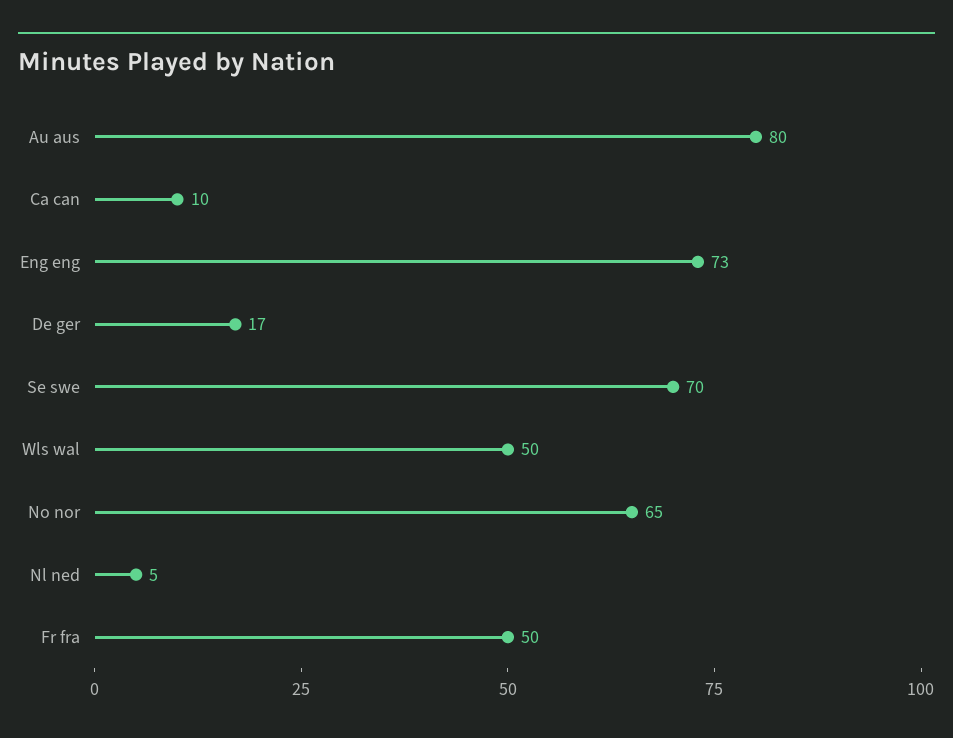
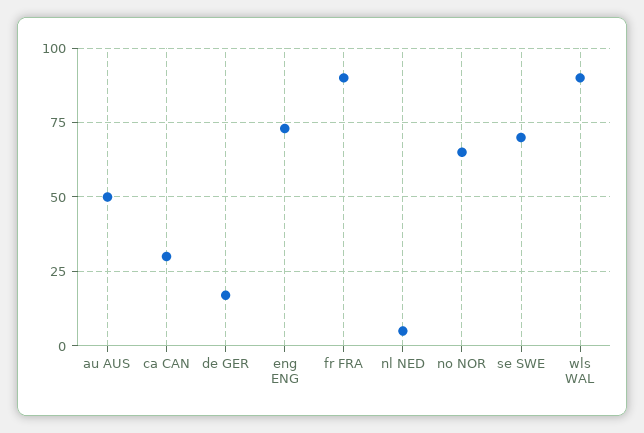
Au aus: 80 -> 50
Ca can: 10 -> 30
Wls wal: 50 -> 90
Fr fra: 50 -> 90

